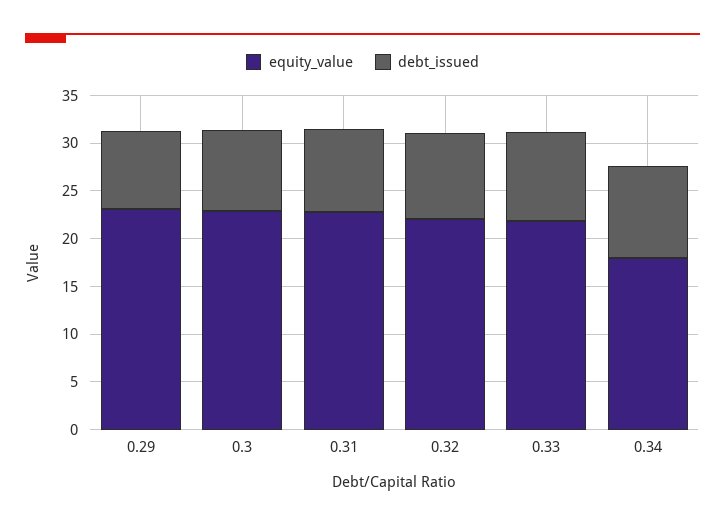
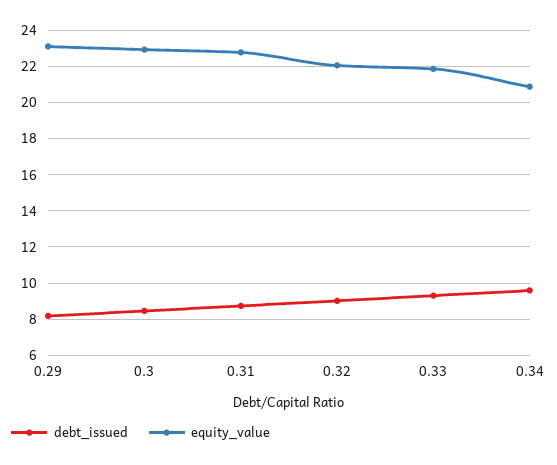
equity_value, 0.34: 18 -> 21

